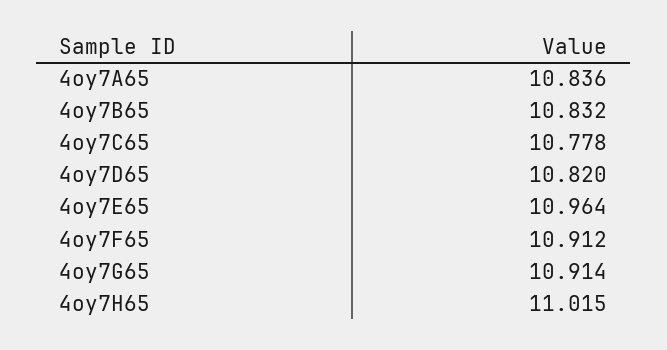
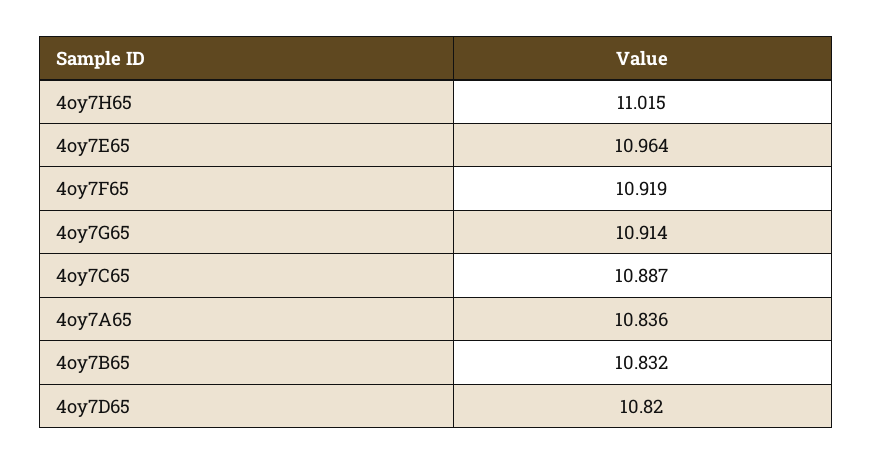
4oy7C65: 10.778 -> 10.887
4oy7F65: 10.912 -> 10.919

